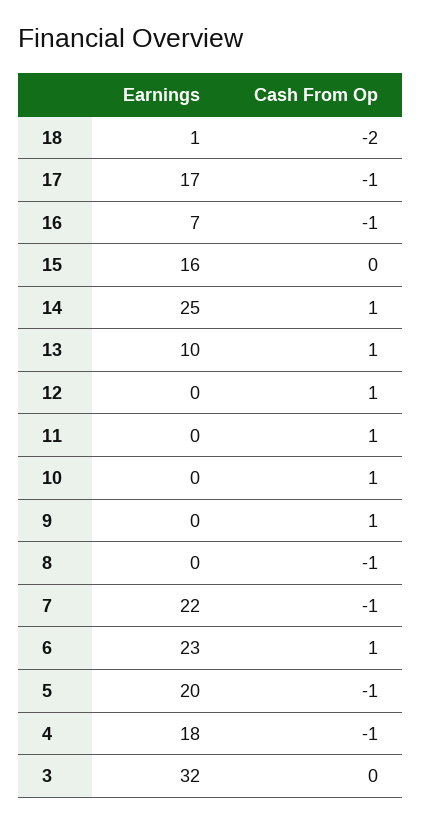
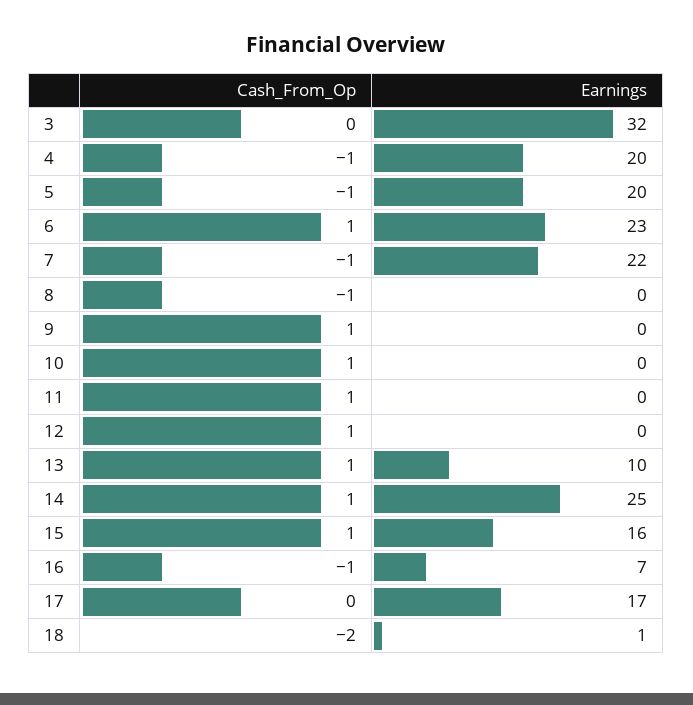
Cash From Op, 17: -1 -> 0
Cash From Op, 15: 0 -> 1
Earnings, 4: 18 -> 20

